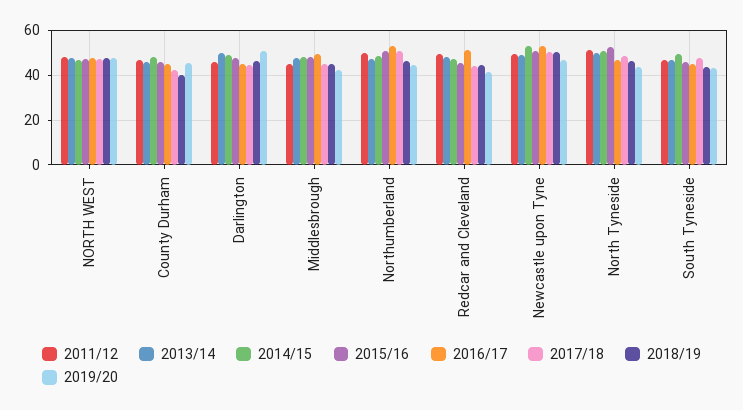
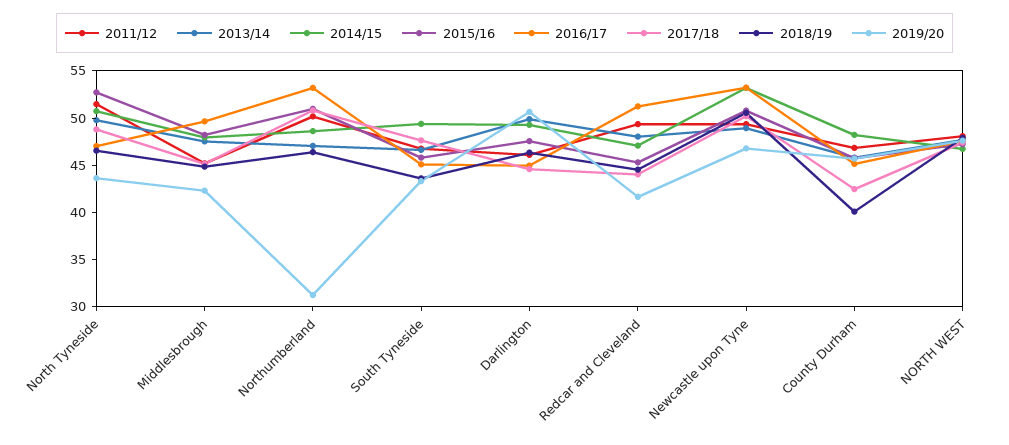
2019/20, Northumberland: 45 -> 31

